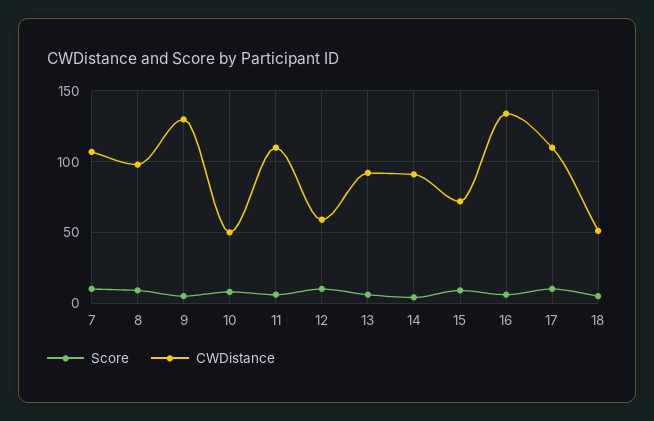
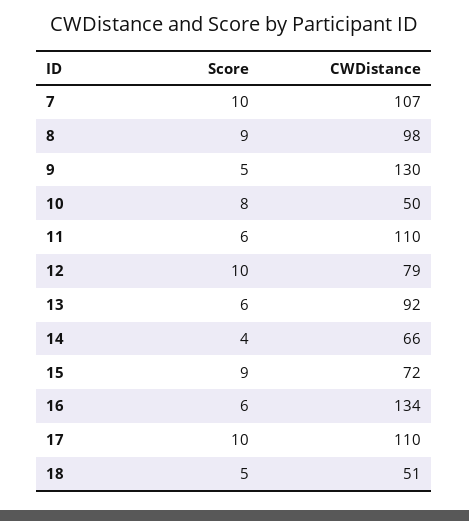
CWDistance, 12: 60 -> 79
CWDistance, 14: 90 -> 66

